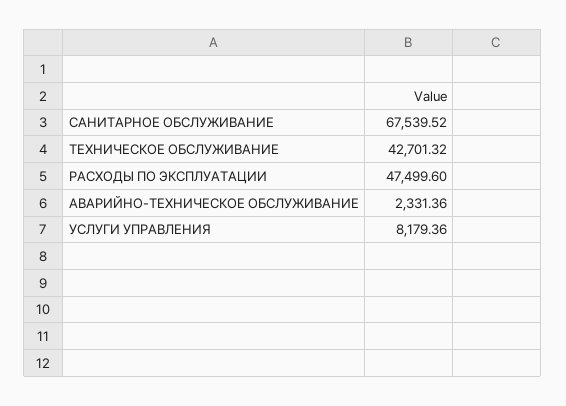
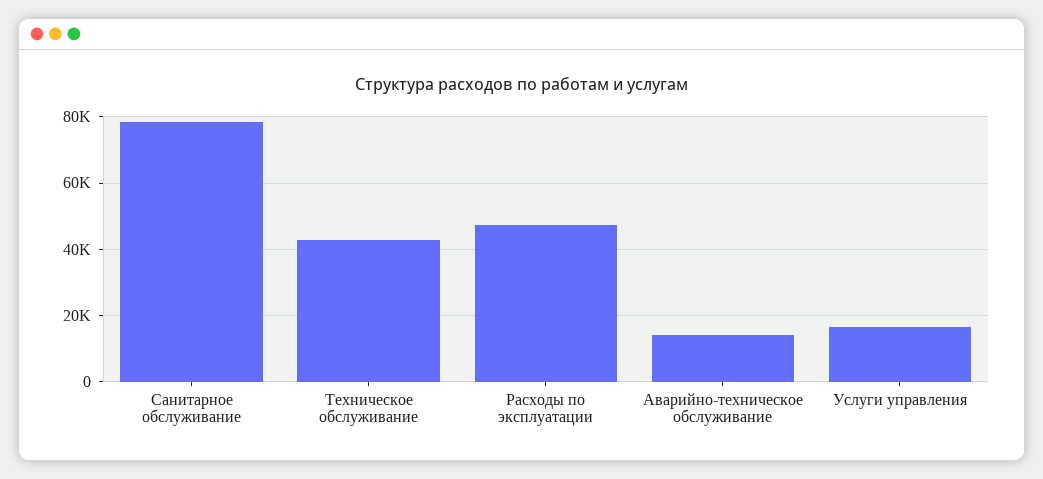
САНИТАРНОЕ ОБСЛУЖИВАНИЕ: 67539.52 -> 78000
АВАРИЙНО-ТЕХНИЧЕСКОЕ ОБСЛУЖИВАНИЕ: 2331.36 -> 14000
УСЛУГИ УПРАВЛЕНИЯ: 8179.36 -> 16000

